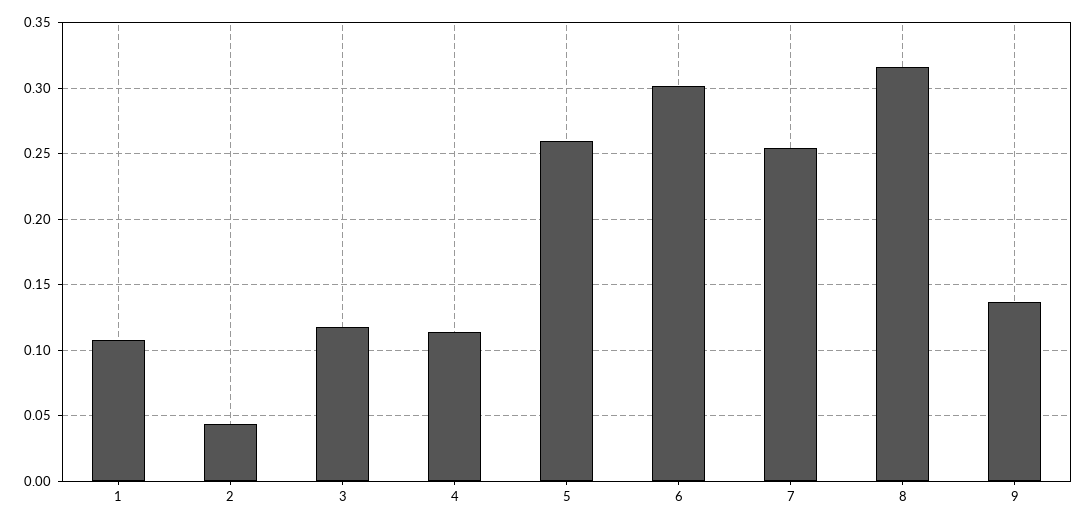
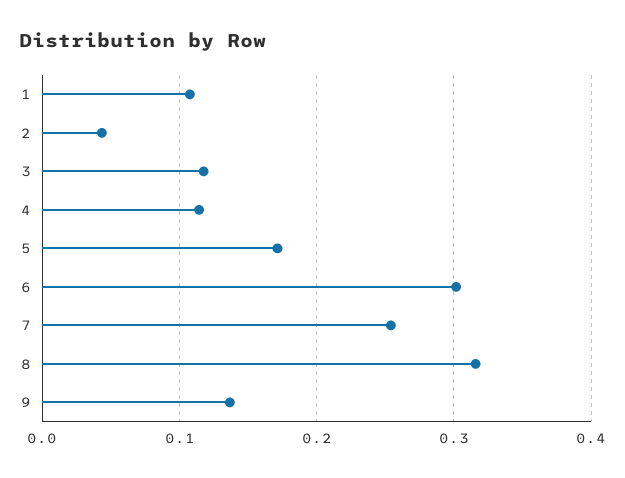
5: 0.26 -> 0.17

